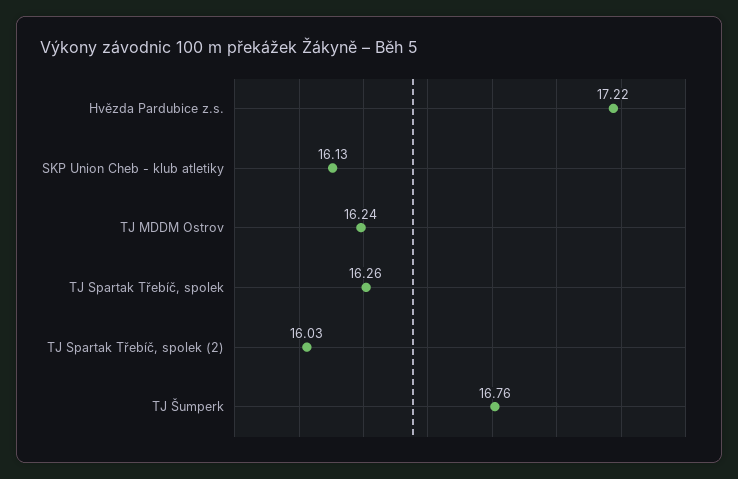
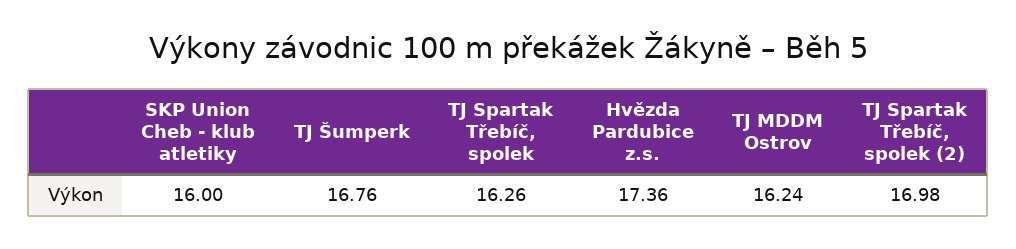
Hvězda Pardubice z.s.: 17.22 -> 17.36
SKP Union Cheb - klub atletiky: 16.13 -> 16
TJ Spartak Třebíč, spolek (2): 16.03 -> 16.98

